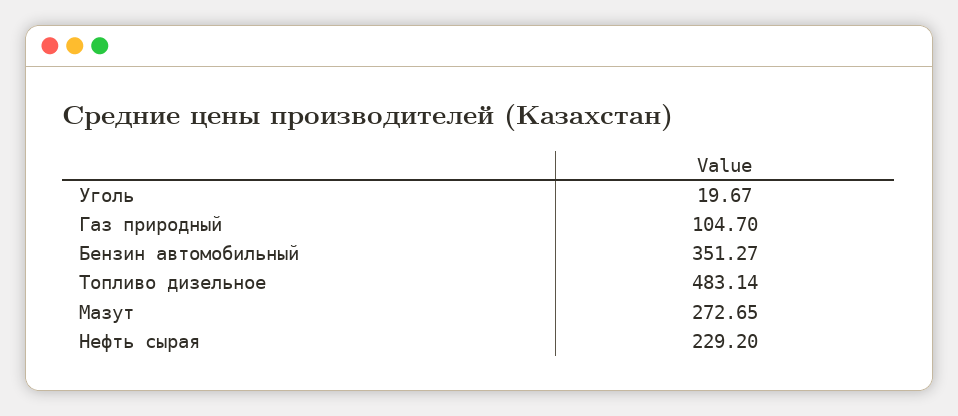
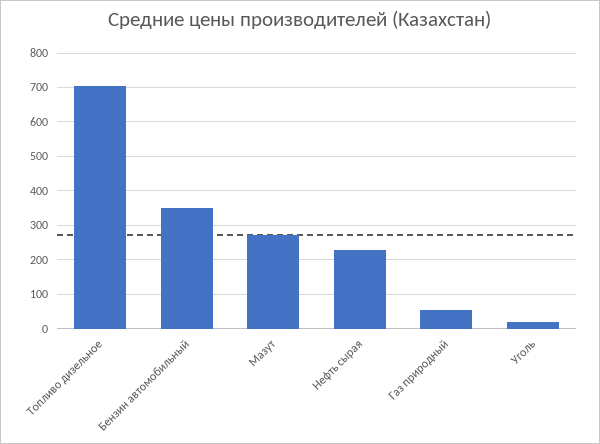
Газ природный: 104.7 -> 60
Топливо дизельное: 483.14 -> 700

